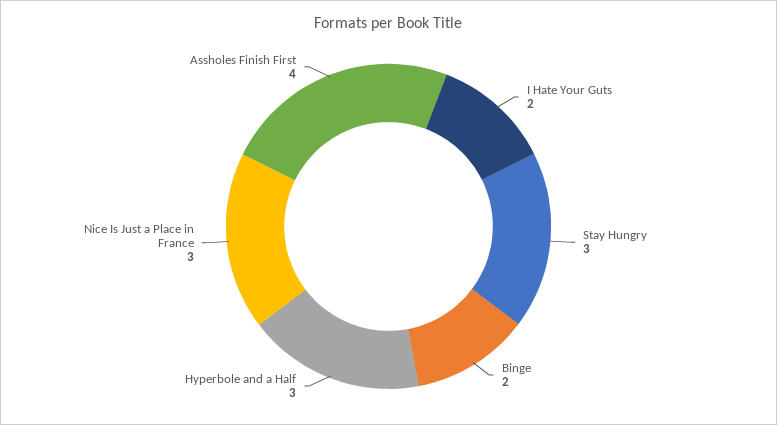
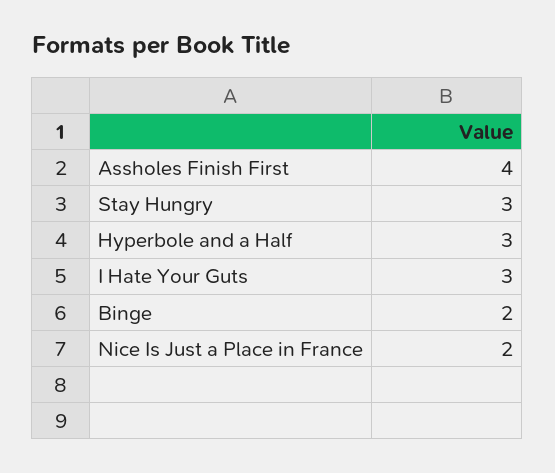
I Hate Your Guts: 2 -> 3
Nice Is Just a Place in France: 3 -> 2

